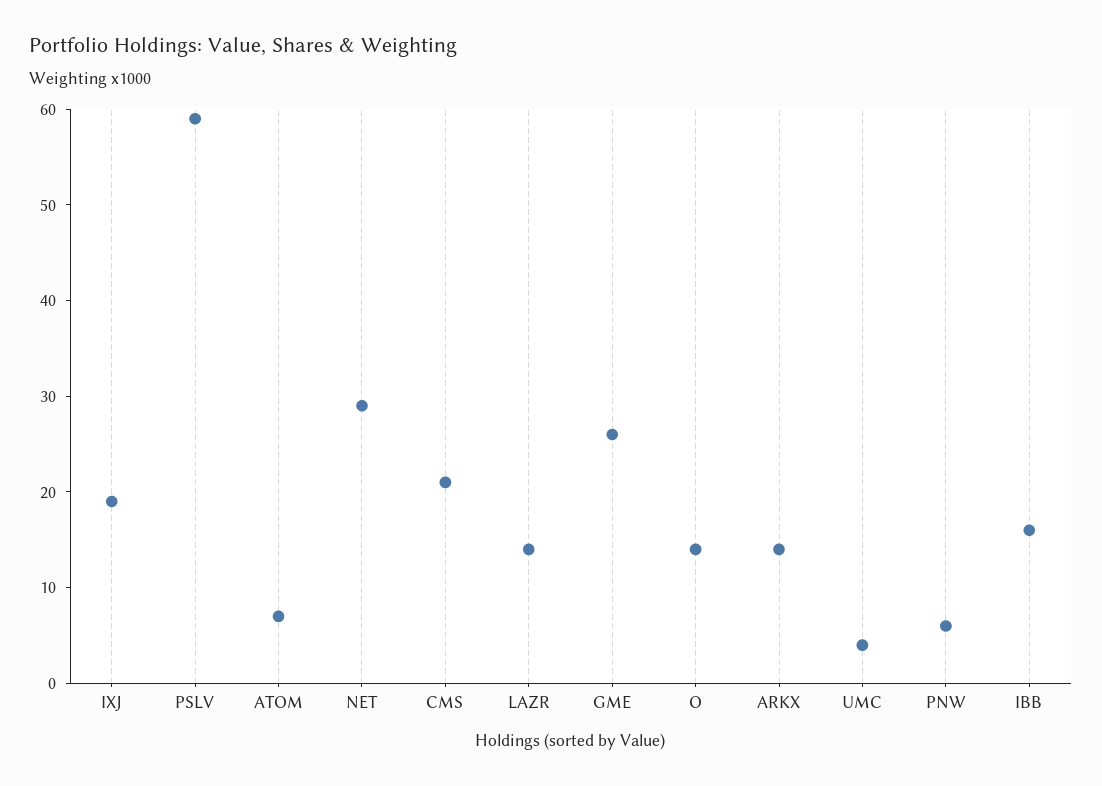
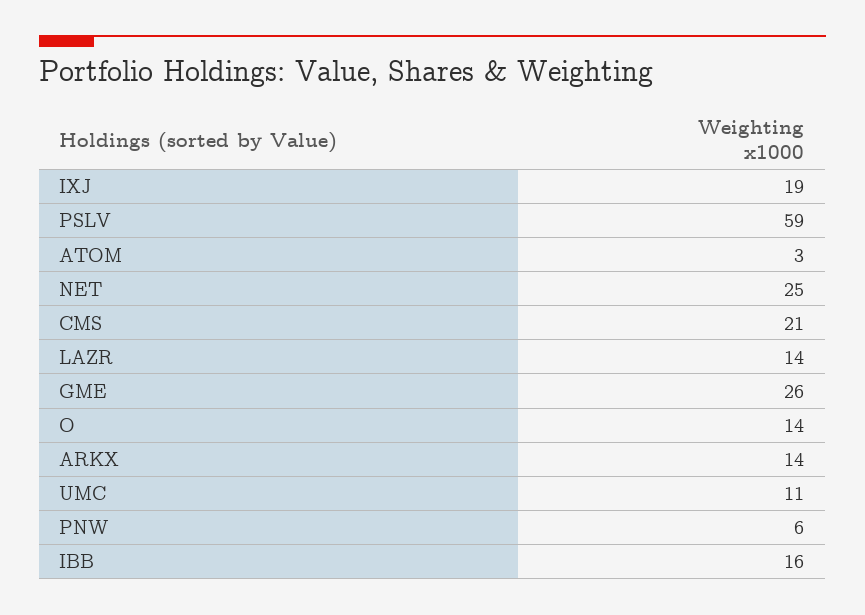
ATOM: 7 -> 3
NET: 29 -> 25
UMC: 4 -> 11

